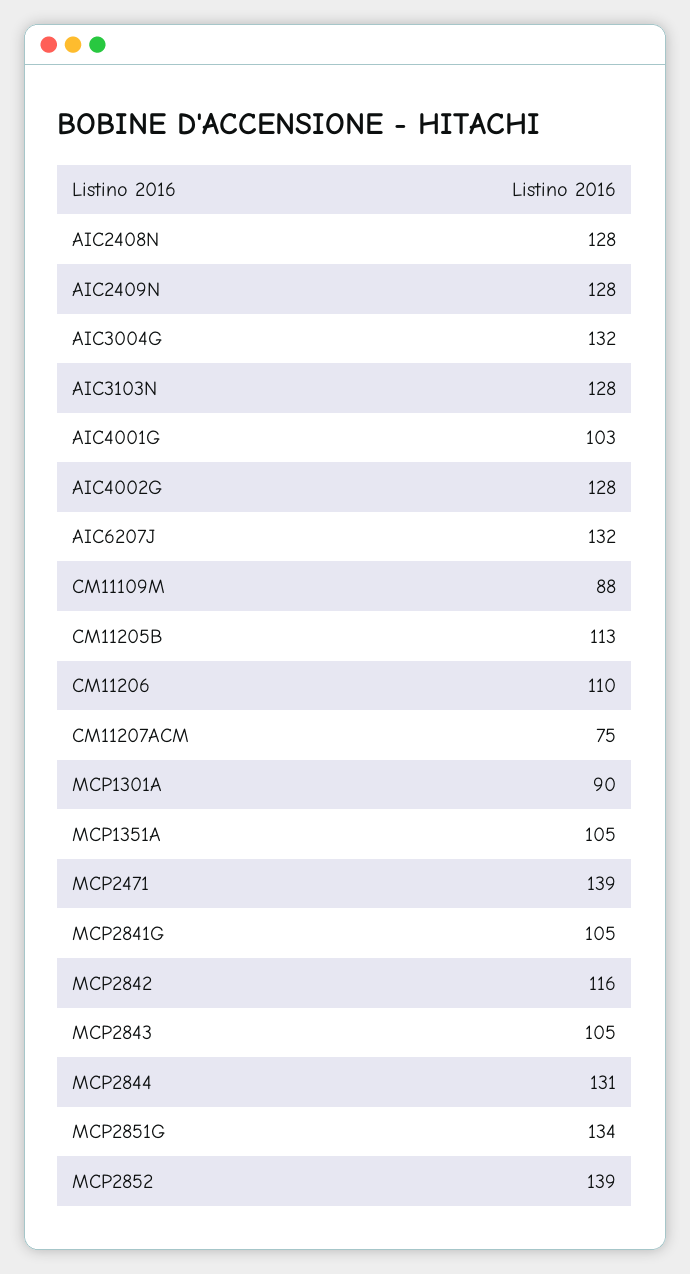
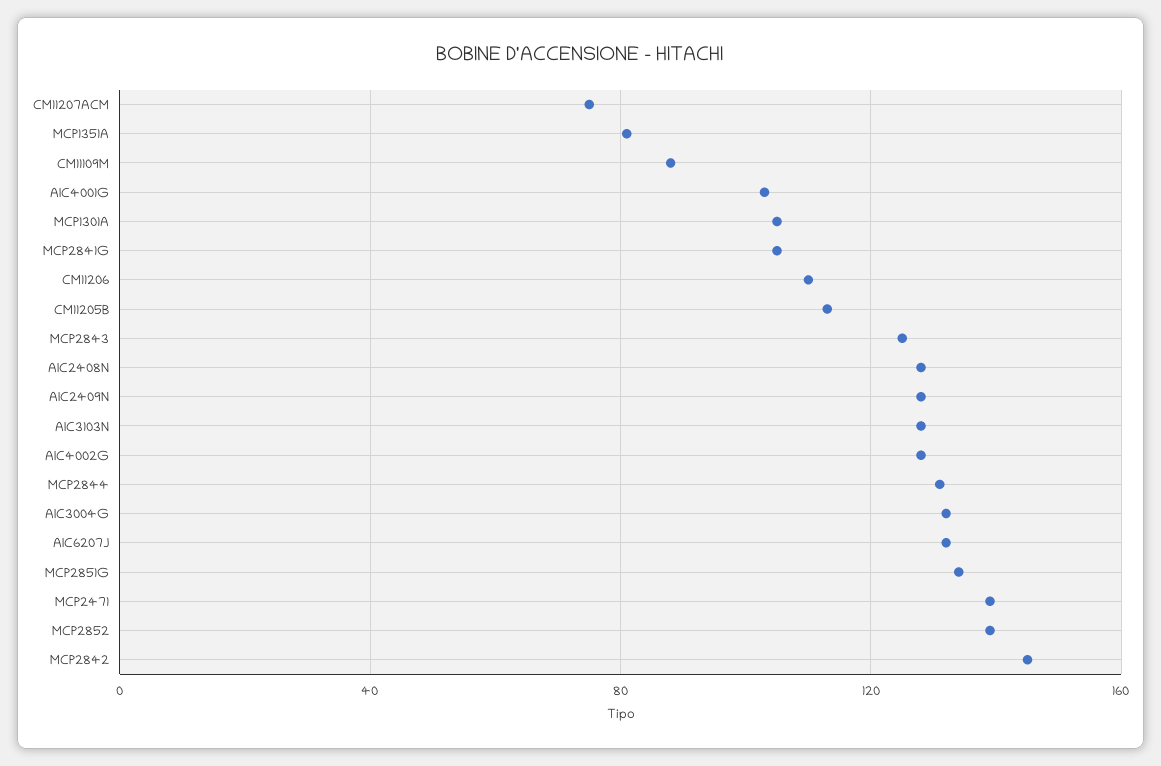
MCP1301A: 90 -> 105
MCP1351A: 105 -> 80
MCP2842: 116 -> 145
MCP2843: 105 -> 125

